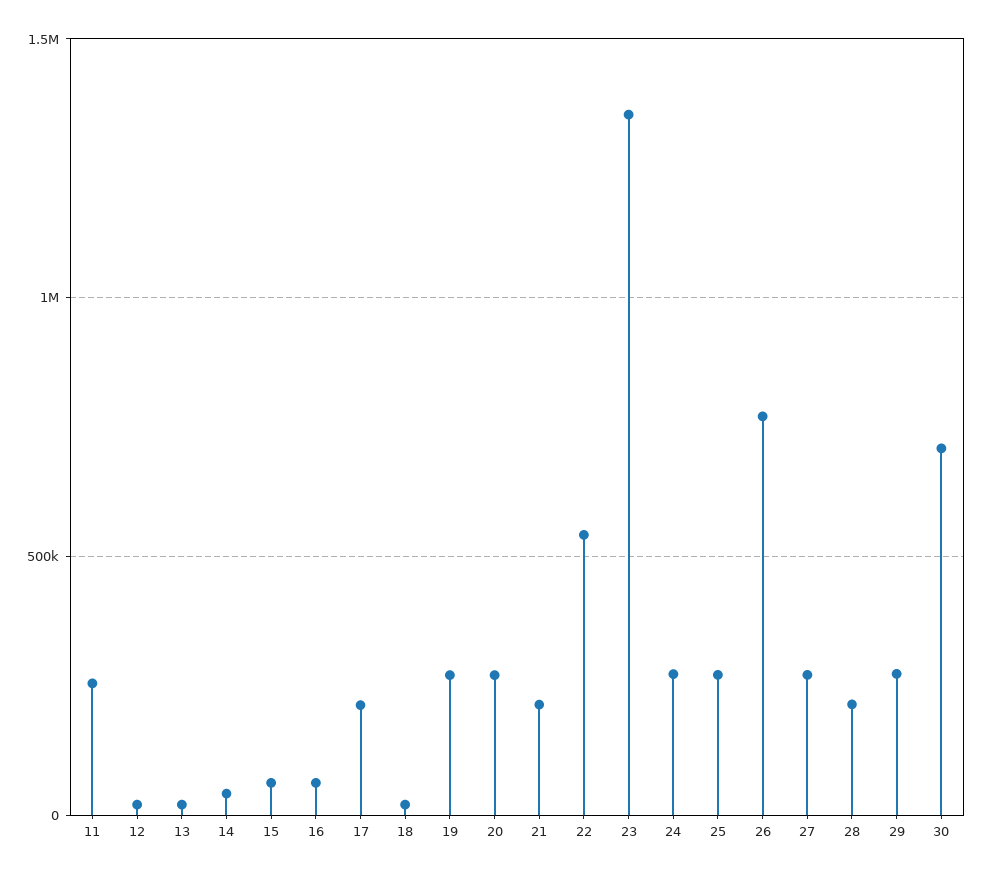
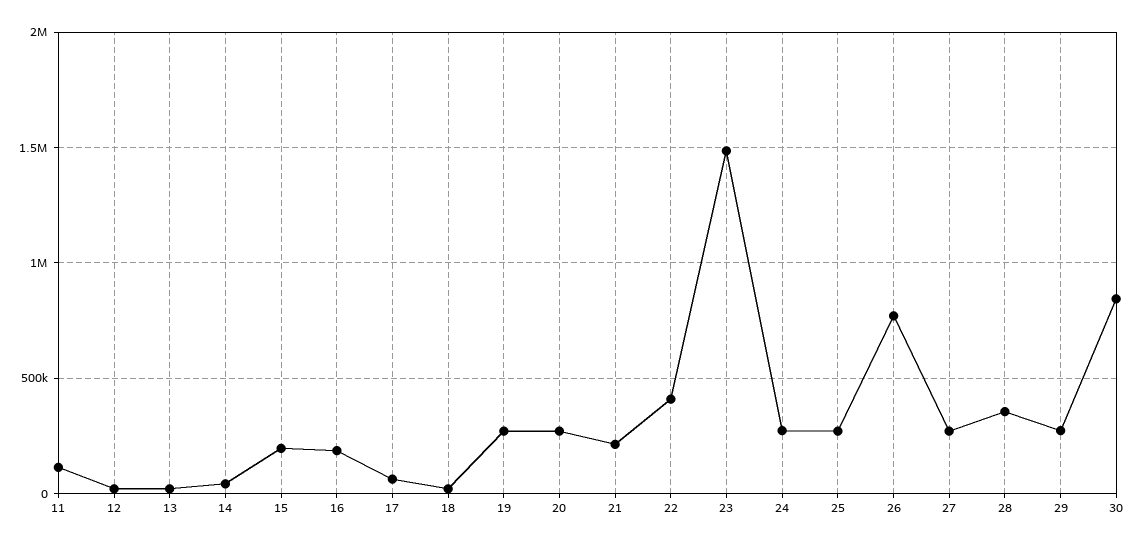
11: 250000 -> 100000
15: 50000 -> 200000
16: 50000 -> 200000
17: 200000 -> 50000
22: 550000 -> 400000
23: 1350000 -> 1500000
28: 200000 -> 350000
30: 700000 -> 850000

